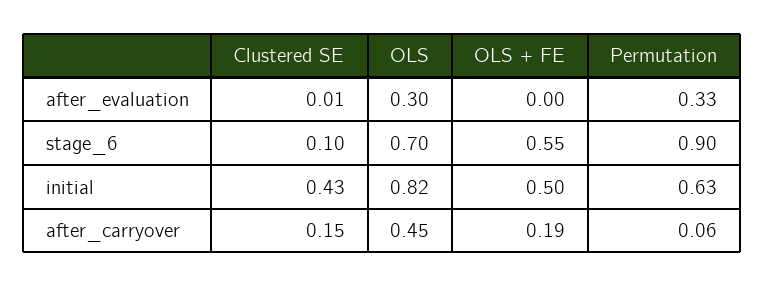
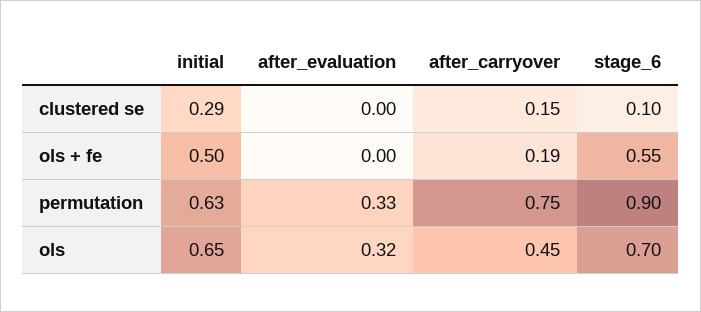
Clustered SE, after_evaluation: 0.01 -> 0
OLS, after_evaluation: 0.3 -> 0.32
Clustered SE, initial: 0.43 -> 0.29
OLS, initial: 0.82 -> 0.65
Permutation, after_carryover: 0.06 -> 0.75

